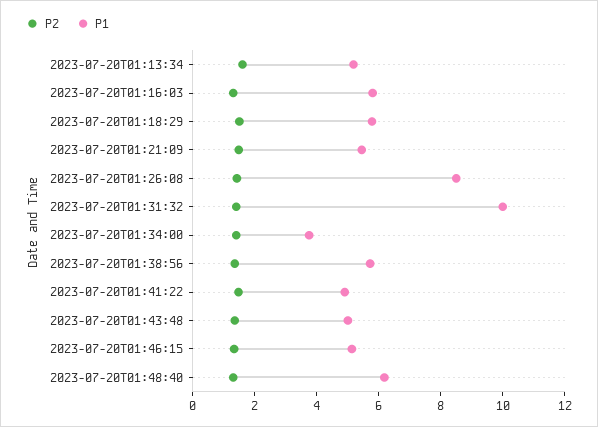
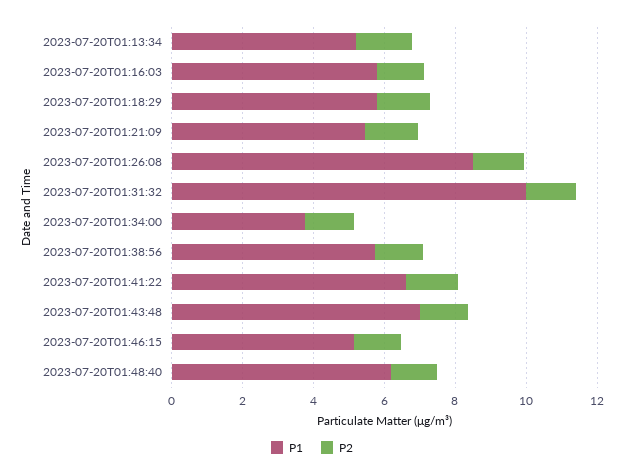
P1, 2023-07-20T01:41:22: 5 -> 6.5
P1, 2023-07-20T01:43:48: 5 -> 7

